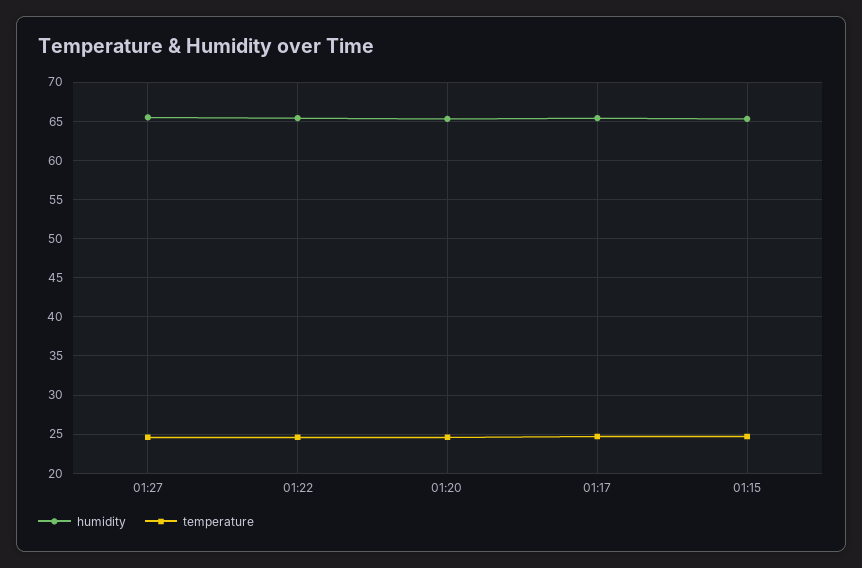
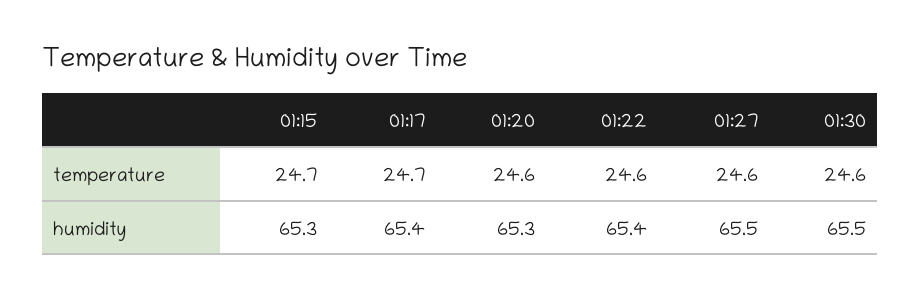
temperature, 01:30: none -> 24.6
humidity, 01:30: none -> 65.5

